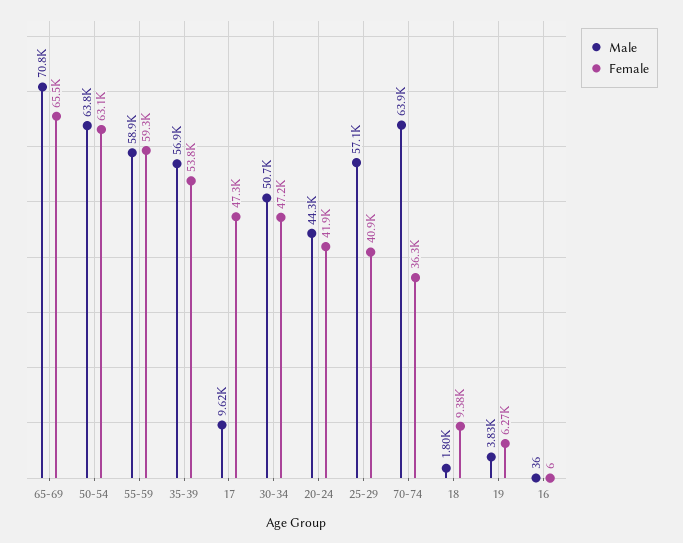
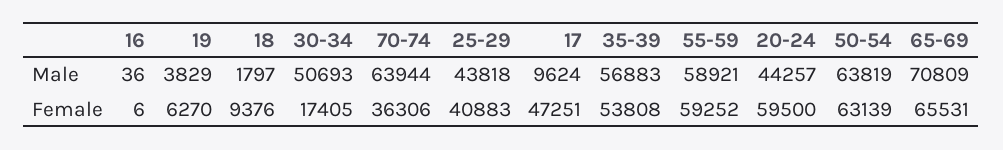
Female, 30-34: 47200 -> 17405
Female, 20-24: 41900 -> 59500
Male, 25-29: 57100 -> 43818

